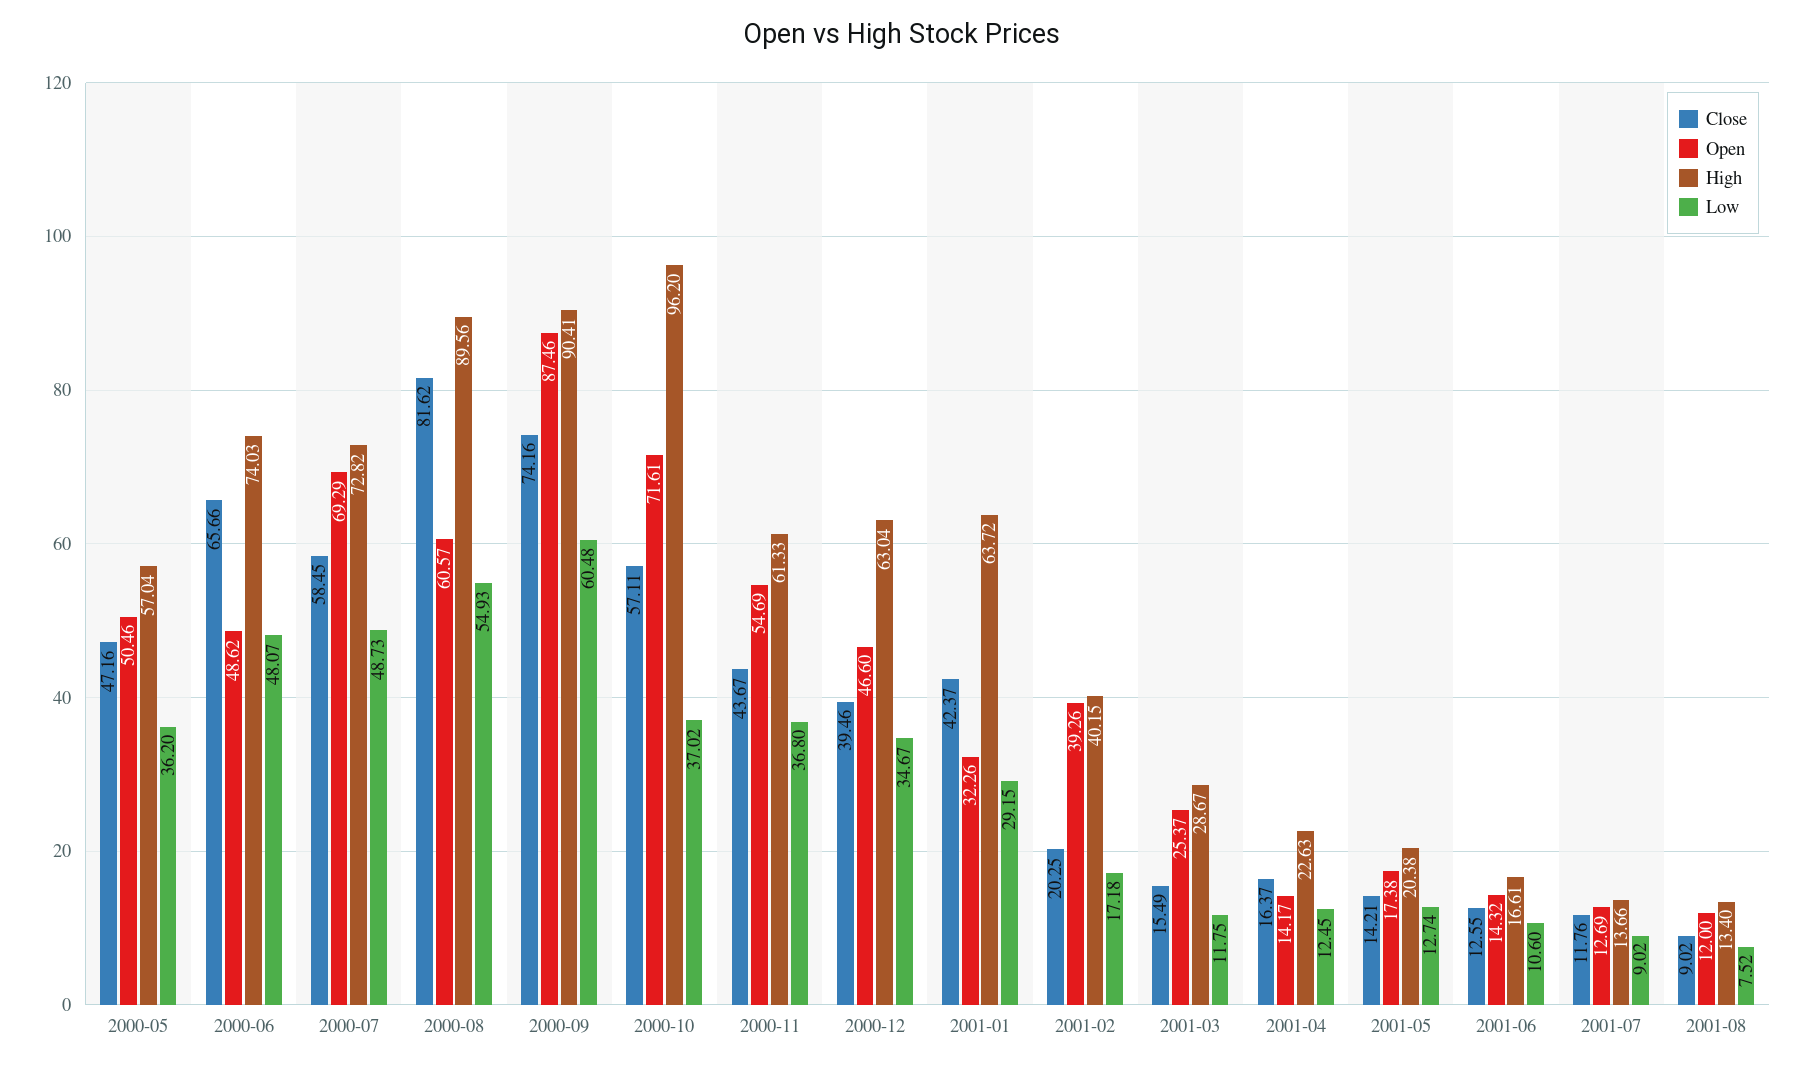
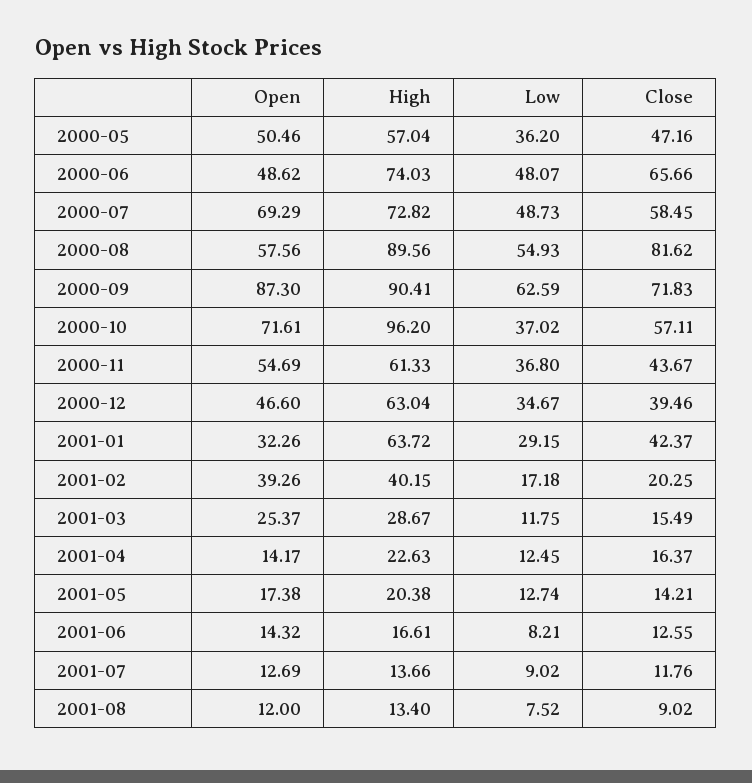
Open, 2000-08: 60.57 -> 57.56
Close, 2000-09: 74.16 -> 71.83
Open, 2000-09: 87.46 -> 87.3
Low, 2000-09: 60.48 -> 62.59
Low, 2001-06: 10.6 -> 8.21

